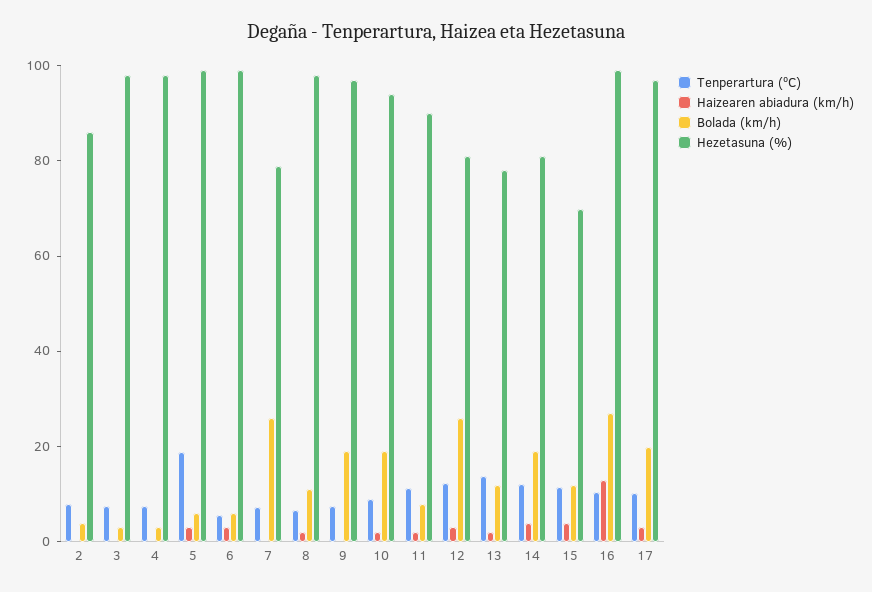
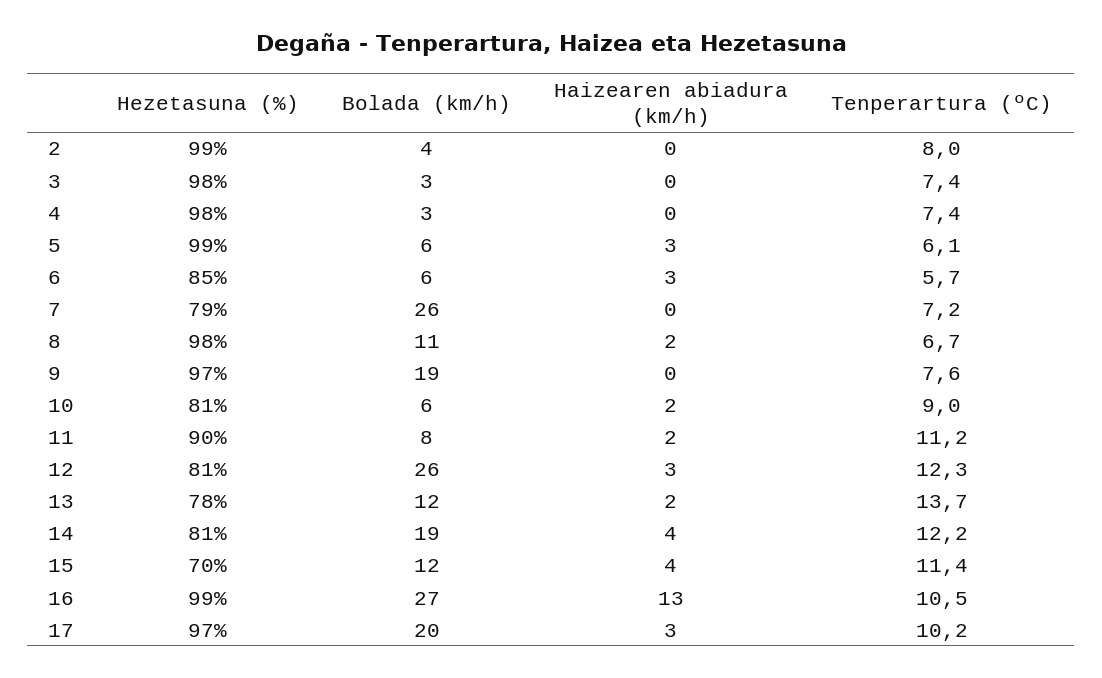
Hezetasuna (%), 2: 85 -> 99
Tenperartura (ºC), 5: 20 -> 6.1
Hezetasuna (%), 6: 100 -> 85
Bolada (km/h), 10: 20 -> 6
Hezetasuna (%), 10: 95 -> 81

